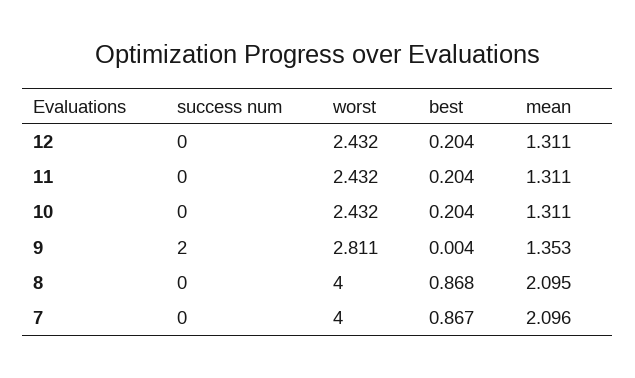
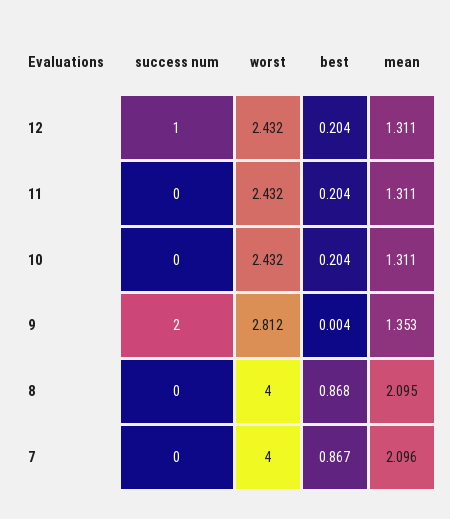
success num, 12: 0 -> 1
worst, 9: 2.811 -> 2.812

